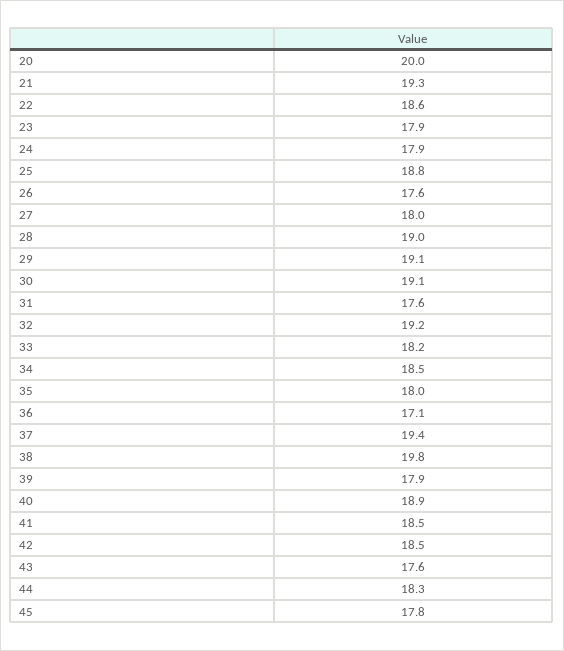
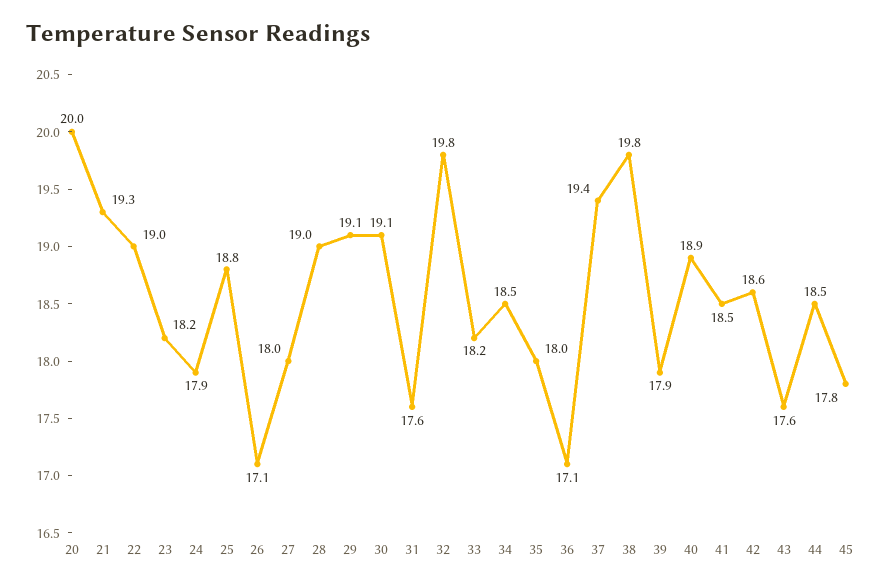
22: 18.6 -> 19
23: 17.9 -> 18.2
26: 17.6 -> 17.1
32: 19.2 -> 19.8
42: 18.5 -> 18.6
44: 18.3 -> 18.5

